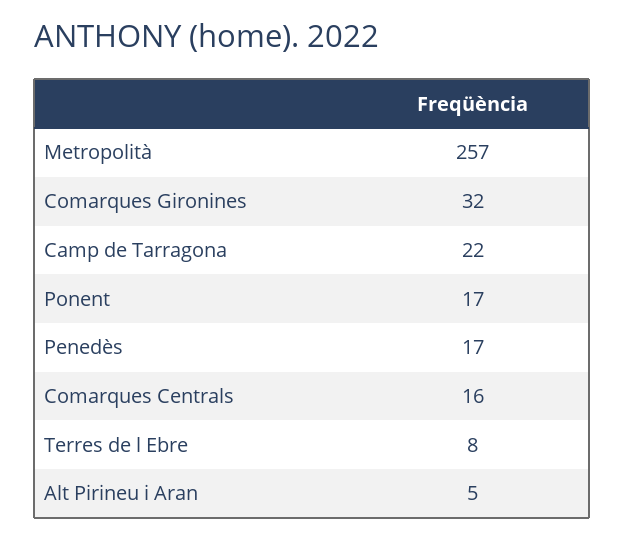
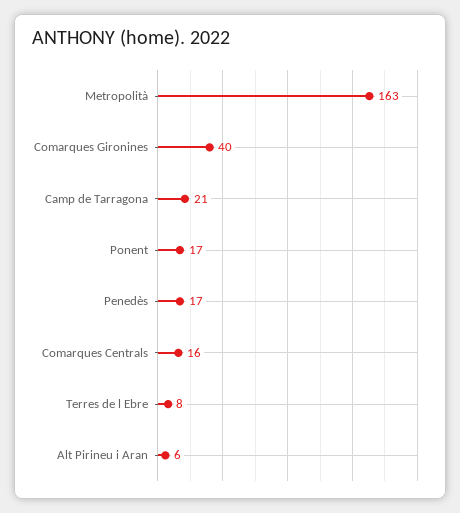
Metropolità: 257 -> 163
Comarques Gironines: 32 -> 40
Camp de Tarragona: 22 -> 21
Alt Pirineu i Aran: 5 -> 6

